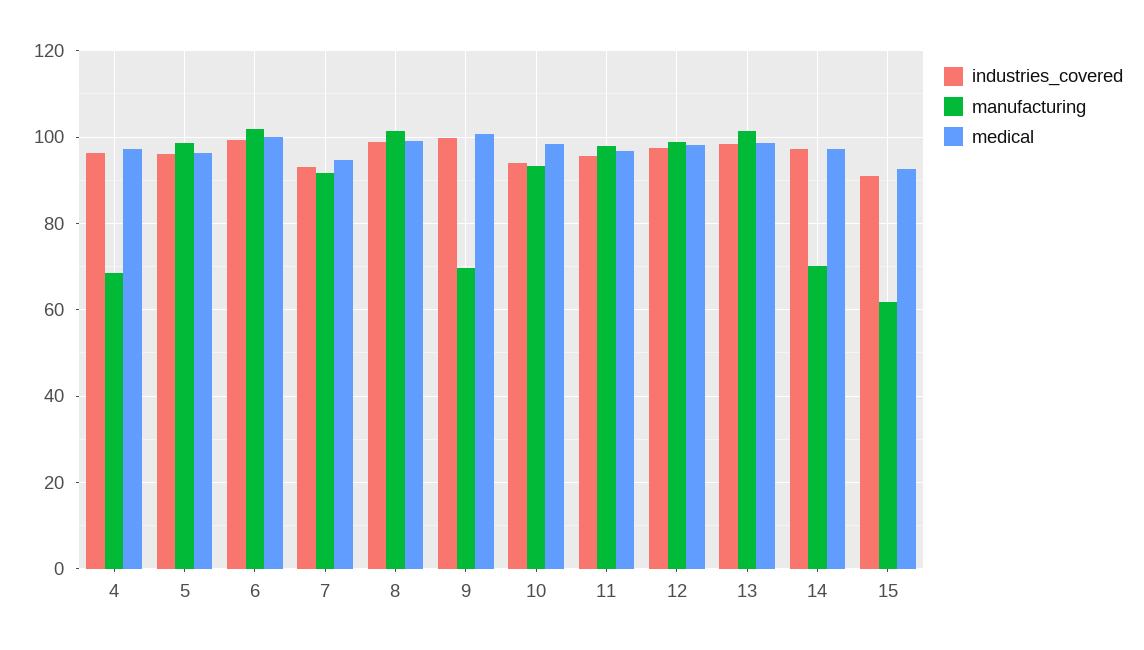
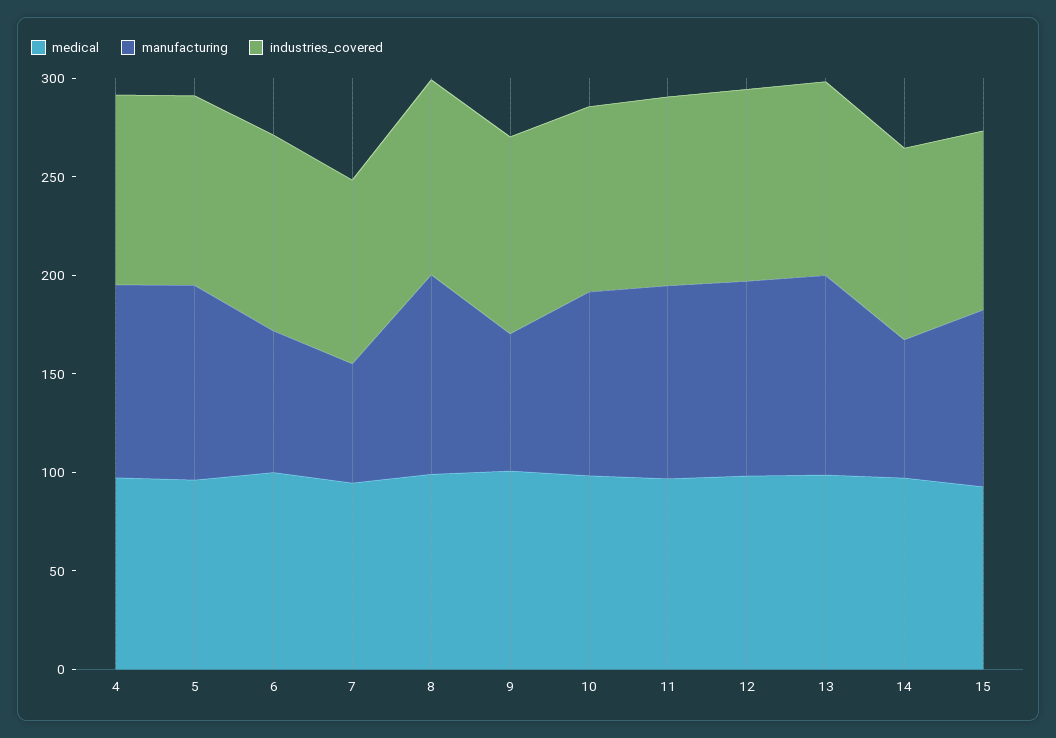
manufacturing, 4: 68 -> 100
manufacturing, 6: 102 -> 70
manufacturing, 7: 92 -> 60
manufacturing, 15: 62 -> 90

